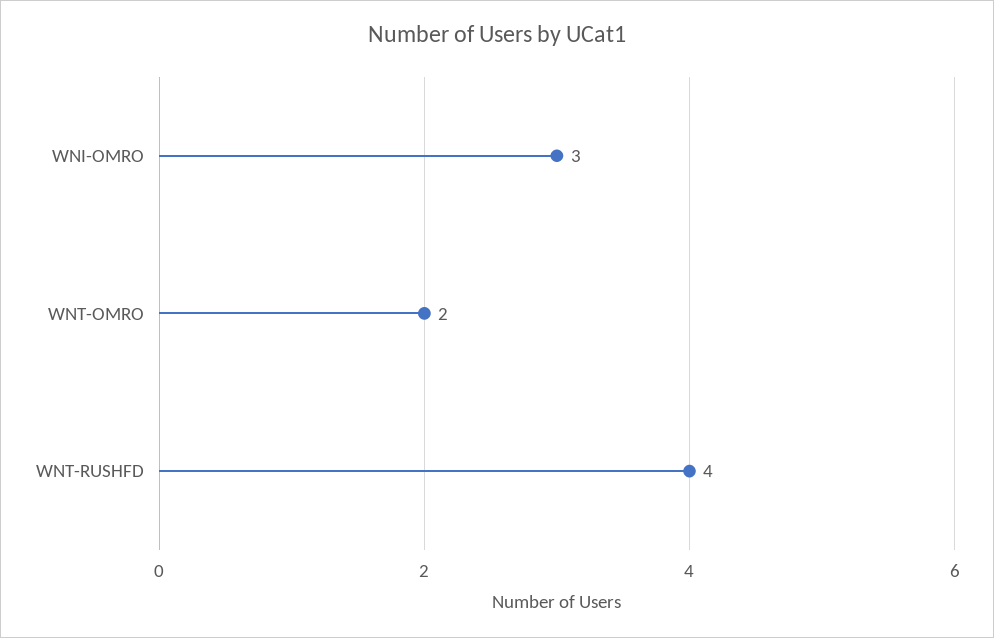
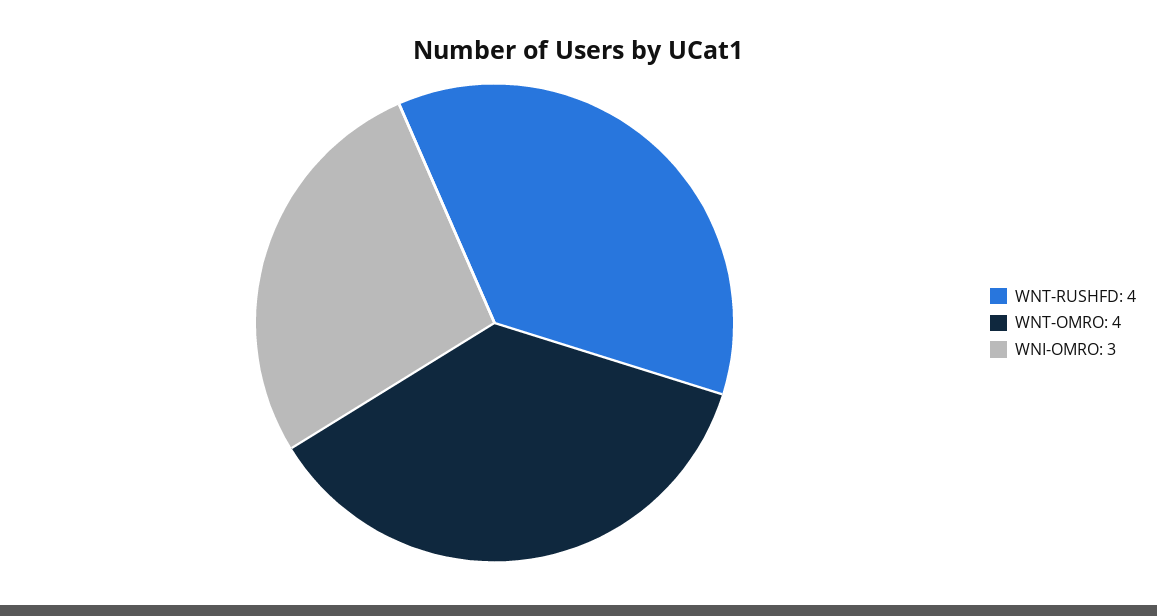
WNT-OMRO: 2 -> 4

